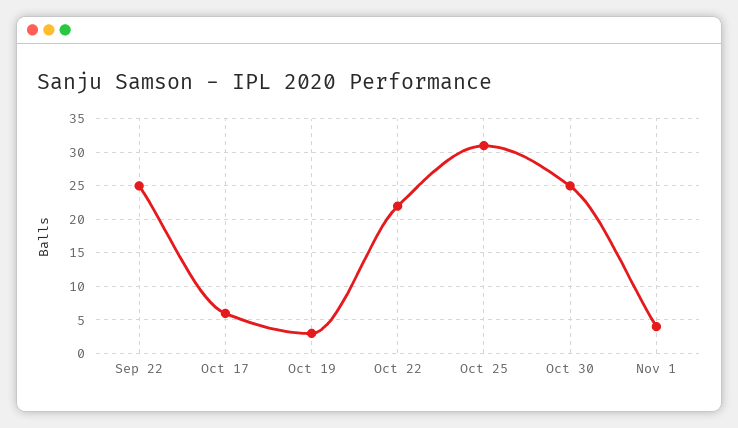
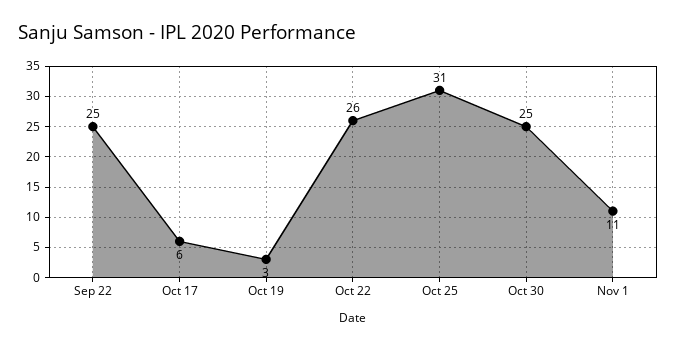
Oct 22: 22 -> 26
Nov 1: 4 -> 11

